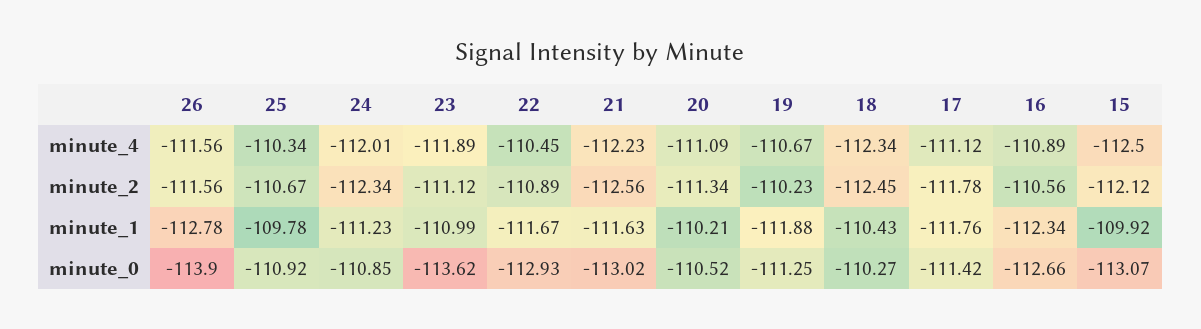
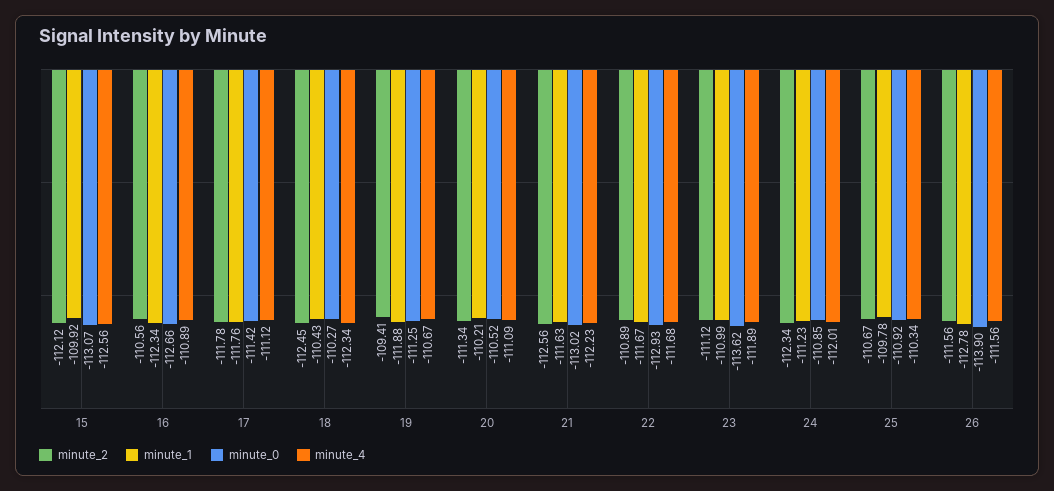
minute_4, 22: -110.45 -> -111.68
minute_4, 15: -112.5 -> -112.56
minute_2, 19: -110.23 -> -109.41

